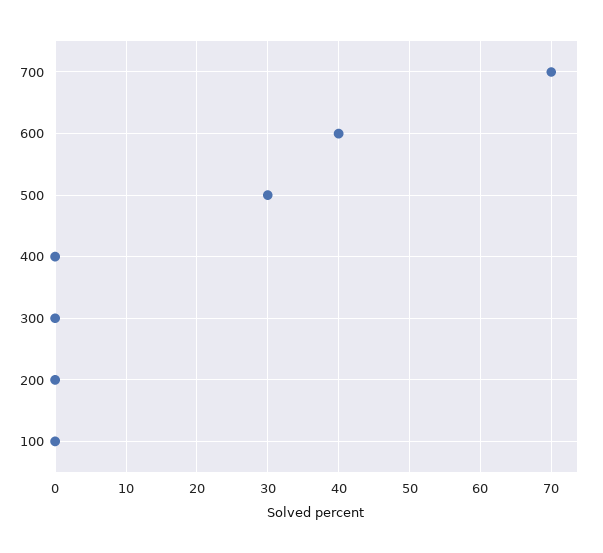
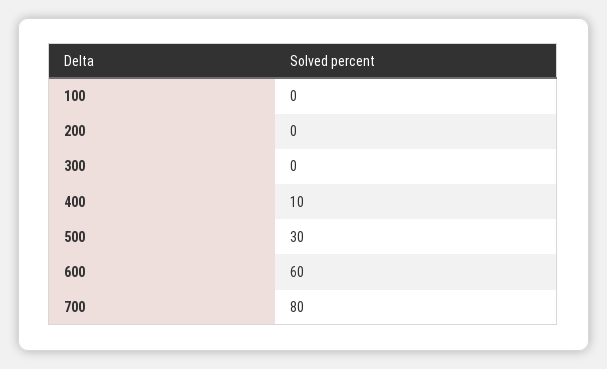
700: 70 -> 80
600: 40 -> 60
400: 0 -> 10

